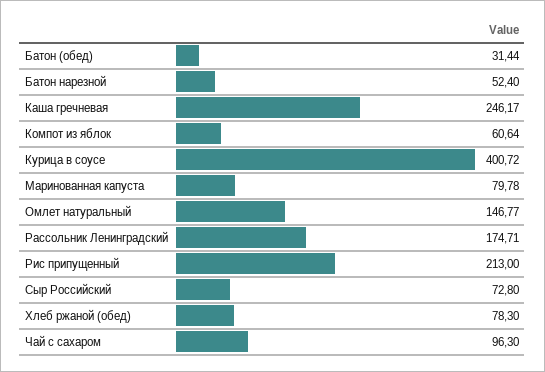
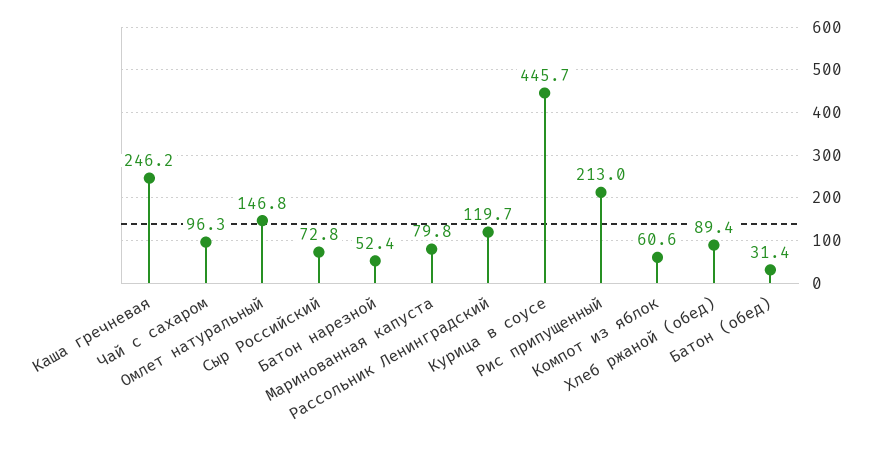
Курица в соусе: 400.72 -> 445.7
Рассольник Ленинградский: 174.71 -> 119.7
Хлеб ржаной (обед): 78.3 -> 89.4

